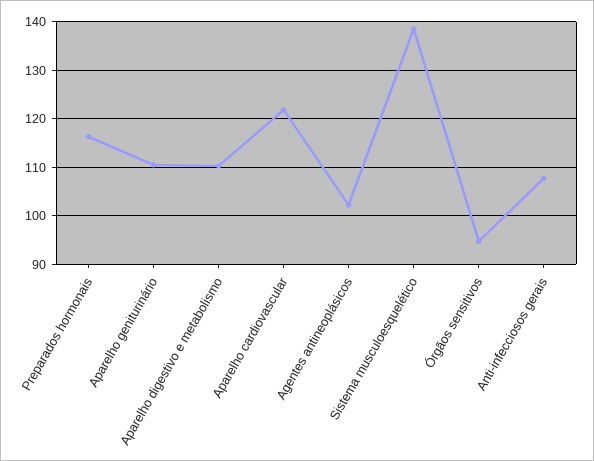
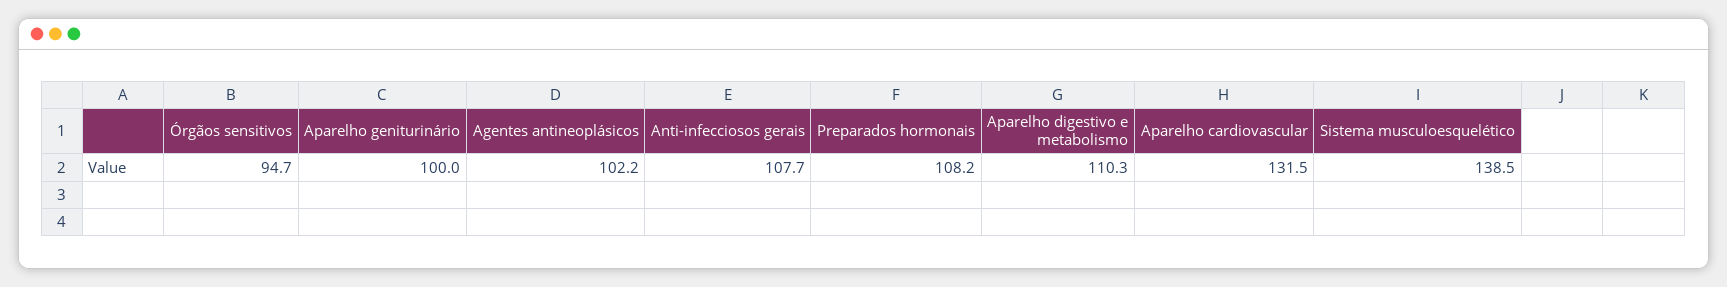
Preparados hormonais: 116 -> 108.2
Aparelho geniturinário: 110 -> 100
Aparelho cardiovascular: 122 -> 131.5

